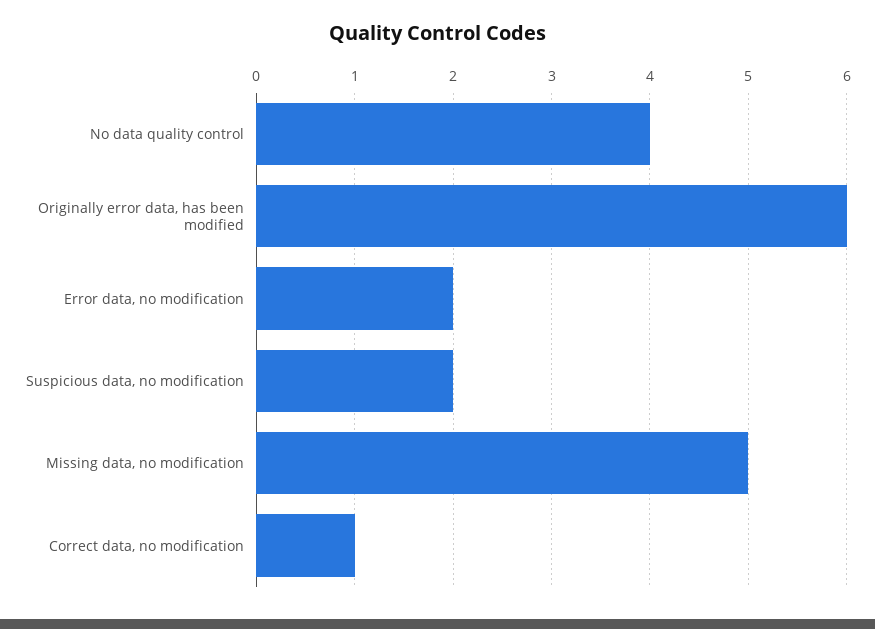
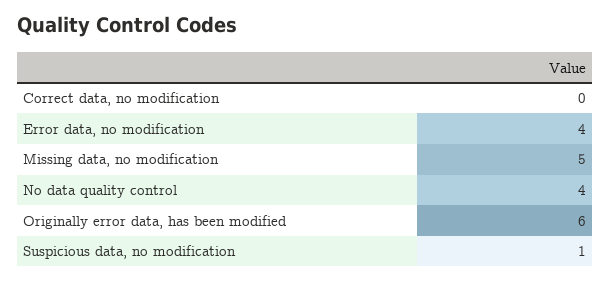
Error data, no modification: 2 -> 4
Suspicious data, no modification: 2 -> 1
Correct data, no modification: 1 -> 0

